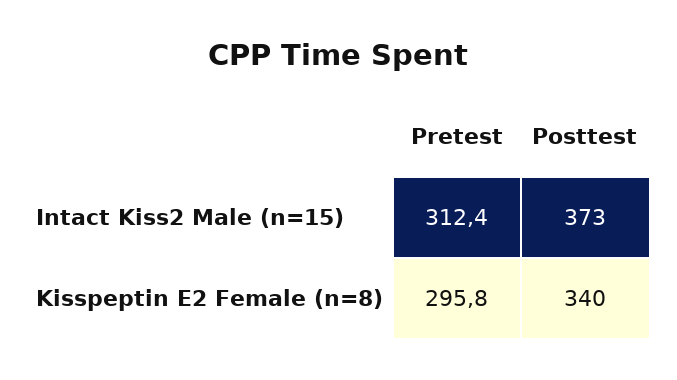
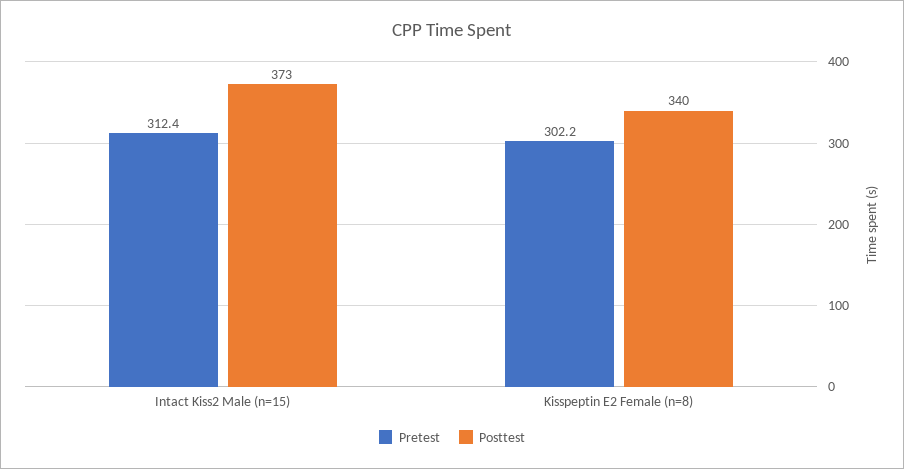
Pretest, Kisspeptin E2 Female (n=8): 295.8 -> 302.2

